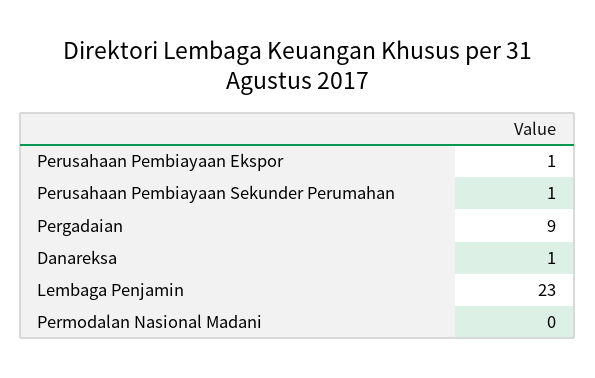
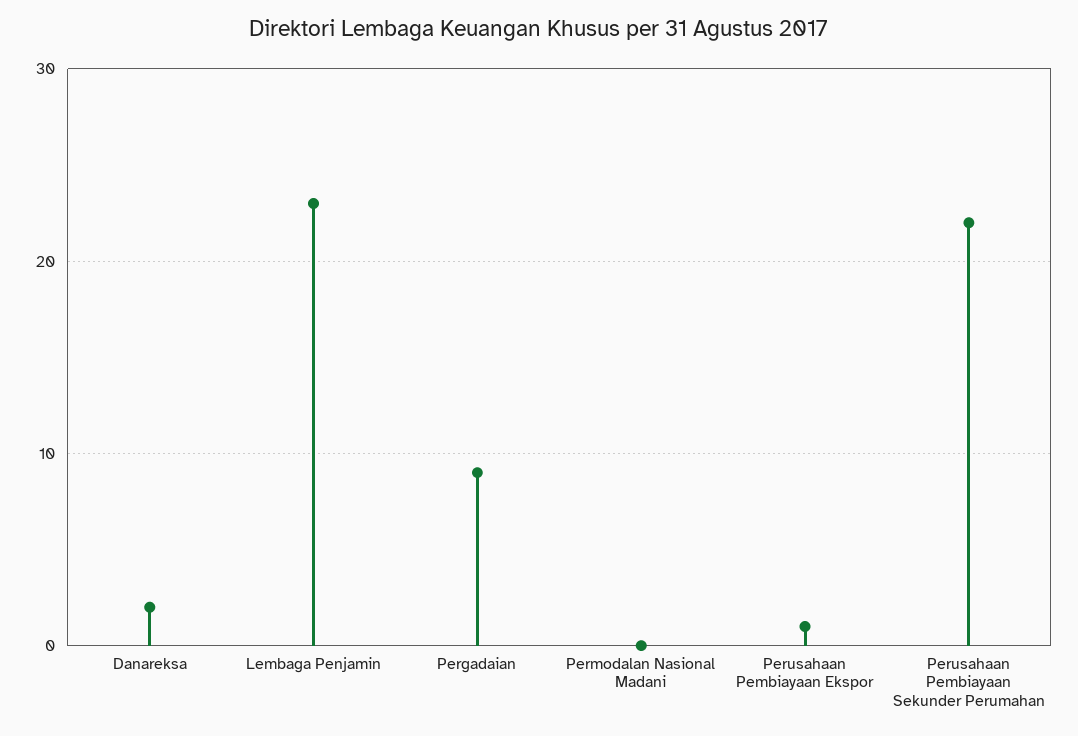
Perusahaan Pembiayaan Sekunder Perumahan: 1 -> 22
Danareksa: 1 -> 2

